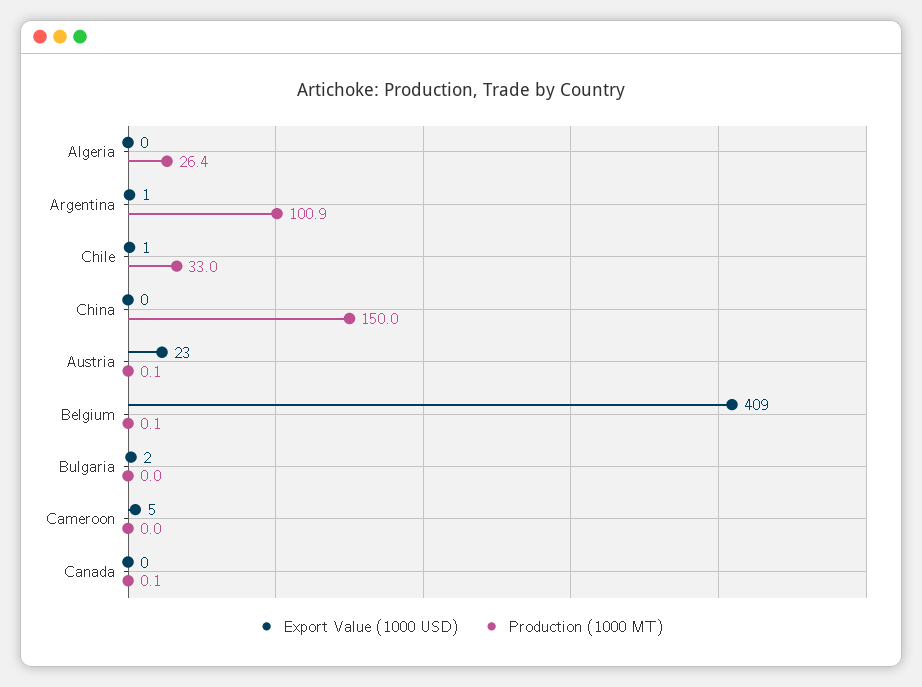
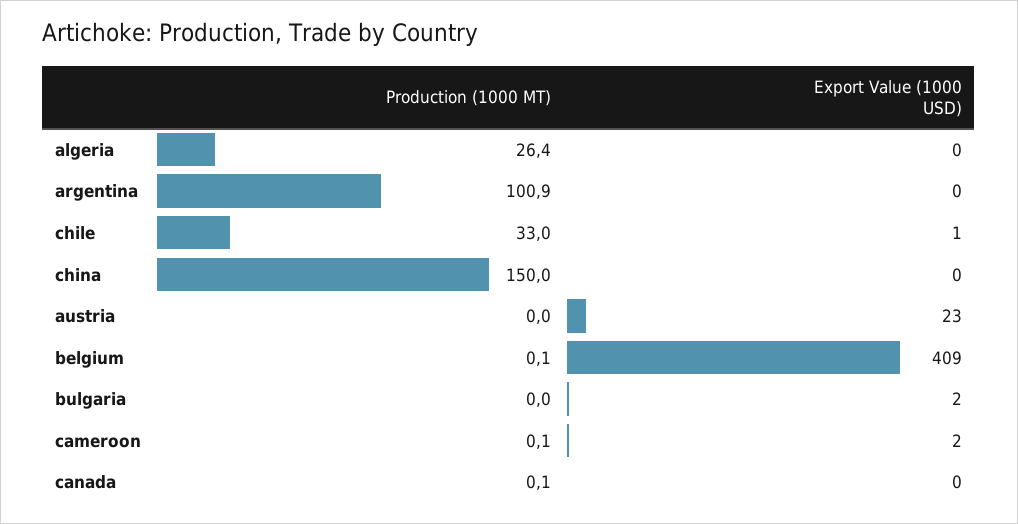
Export Value (1000 USD), Argentina: 1 -> 0
Production (1000 MT), Austria: 0.1 -> 0
Export Value (1000 USD), Cameroon: 5 -> 2
Production (1000 MT), Cameroon: 0 -> 0.1

